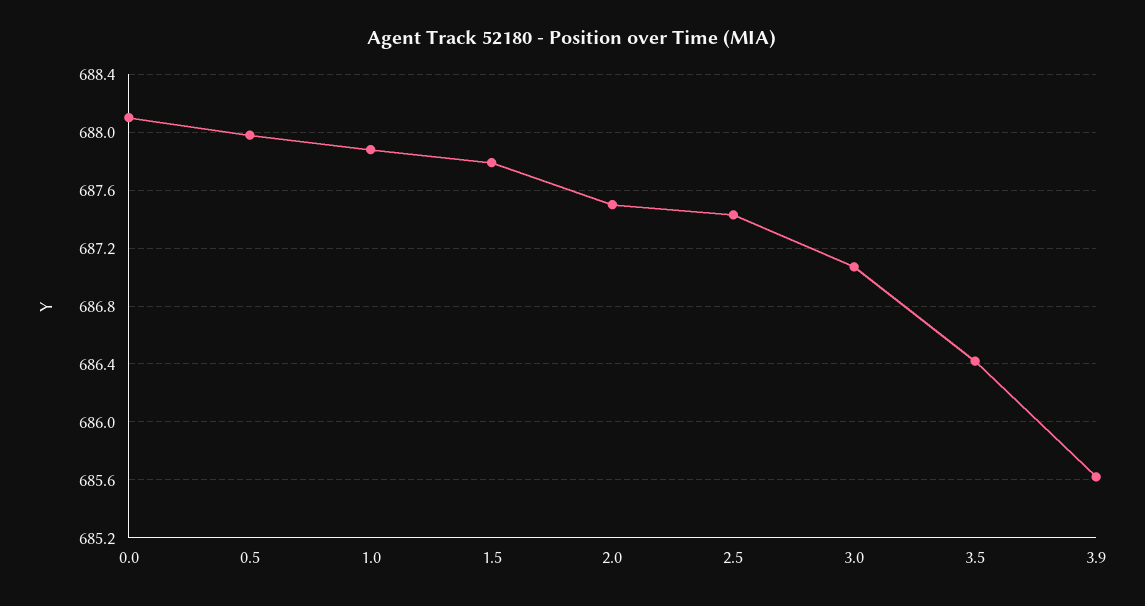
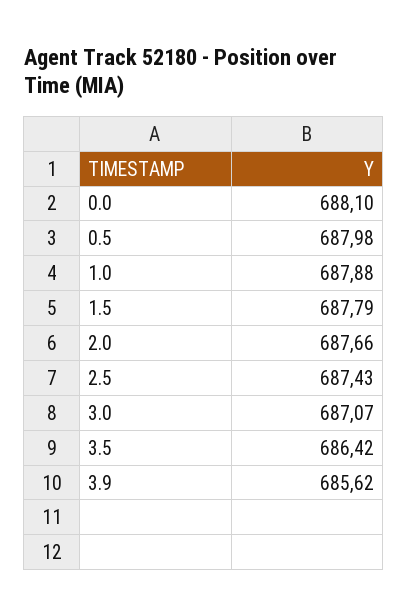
2.0: 687.5 -> 687.66

